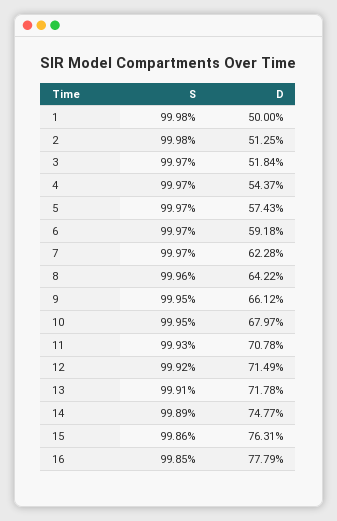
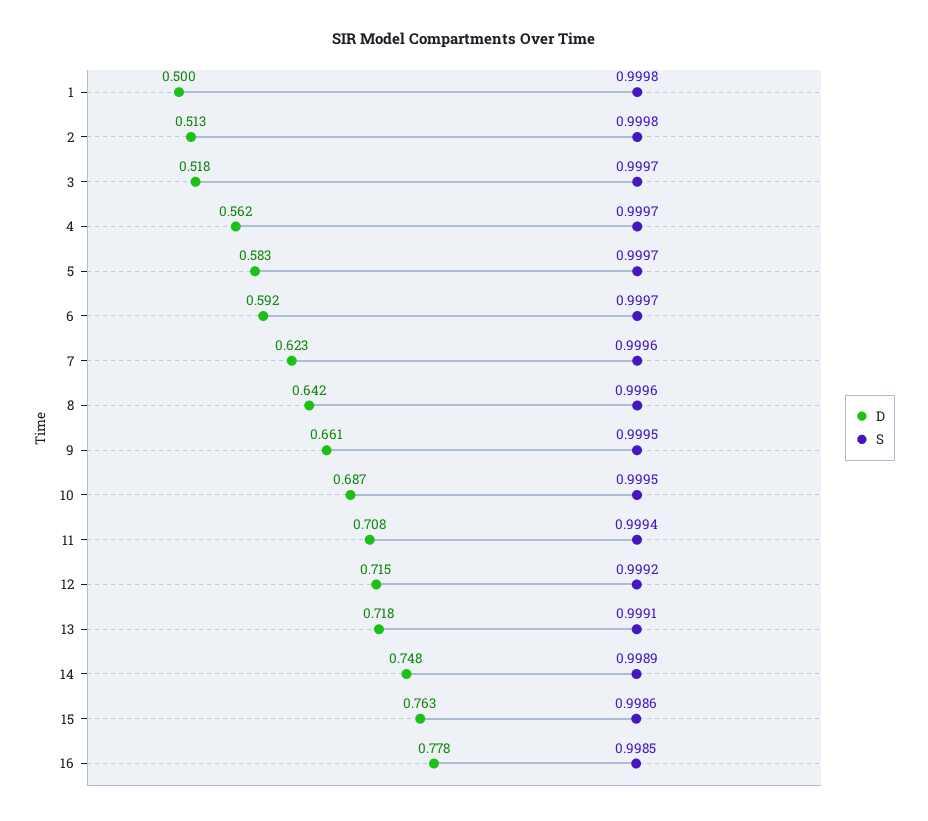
D, 4: 0.5437 -> 0.562
D, 5: 0.5743 -> 0.583
S, 7: 0.9997 -> 0.9996
D, 10: 0.6797 -> 0.687
S, 11: 0.9993 -> 0.9994

